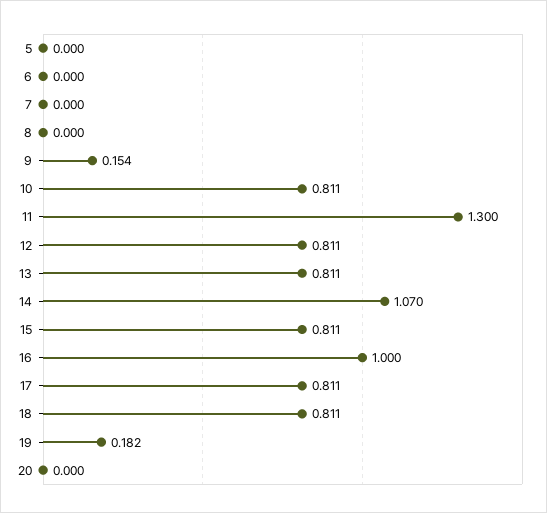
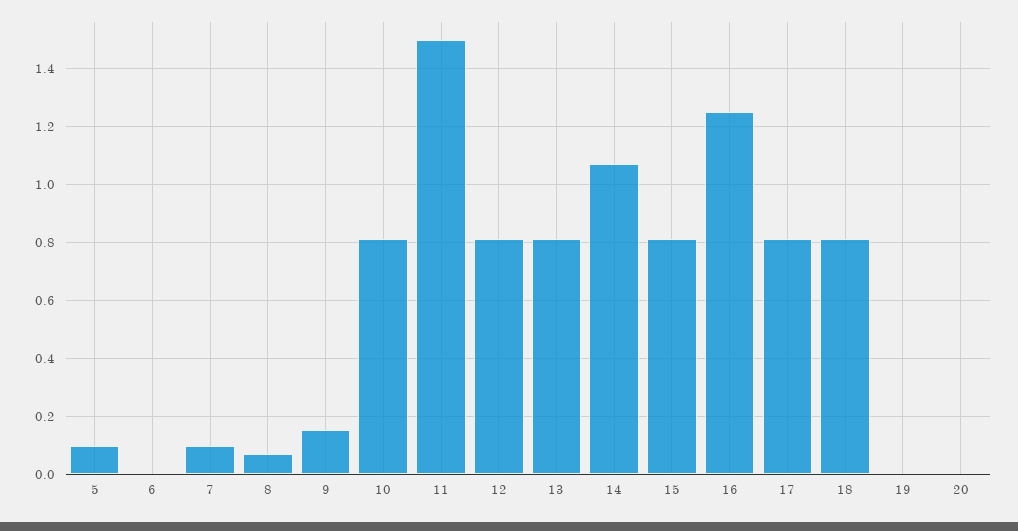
5: 0 -> 0.1
7: 0 -> 0.1
8: 0 -> 0.075
11: 1.3 -> 1.5
16: 1 -> 1.25
19: 0.182 -> 0

